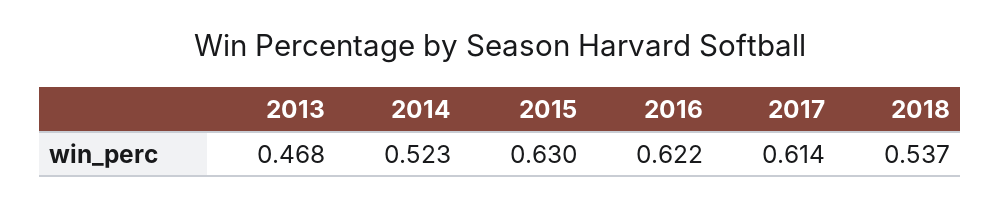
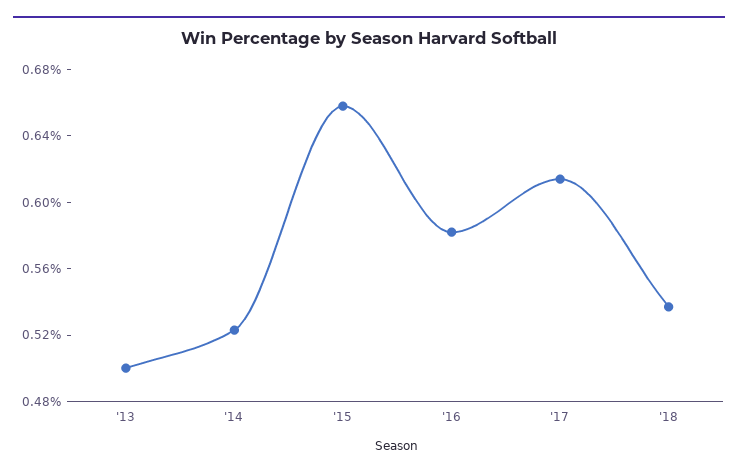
2013: 0.468 -> 0.5
2015: 0.63 -> 0.66
2016: 0.622 -> 0.58

